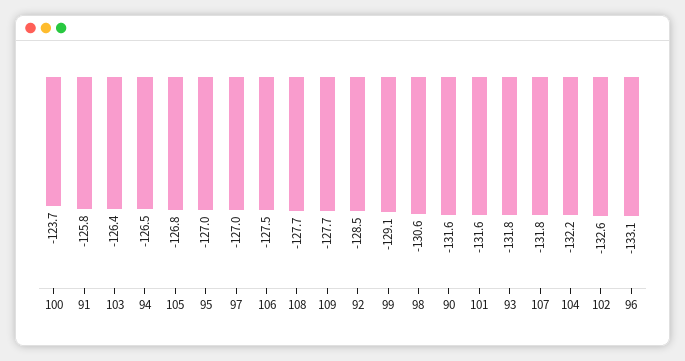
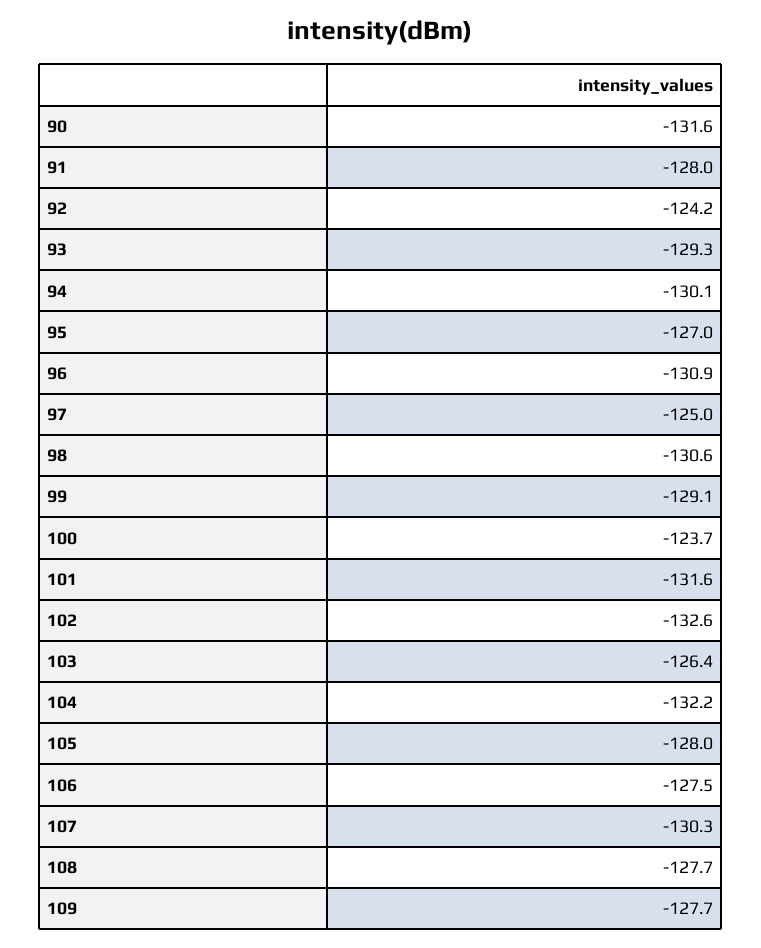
91: -125.8 -> -128
94: -126.5 -> -130.1
105: -126.8 -> -128
97: -127 -> -125
92: -128.5 -> -124.2
93: -131.8 -> -129.3
107: -131.8 -> -130.3
96: -133.1 -> -130.9

